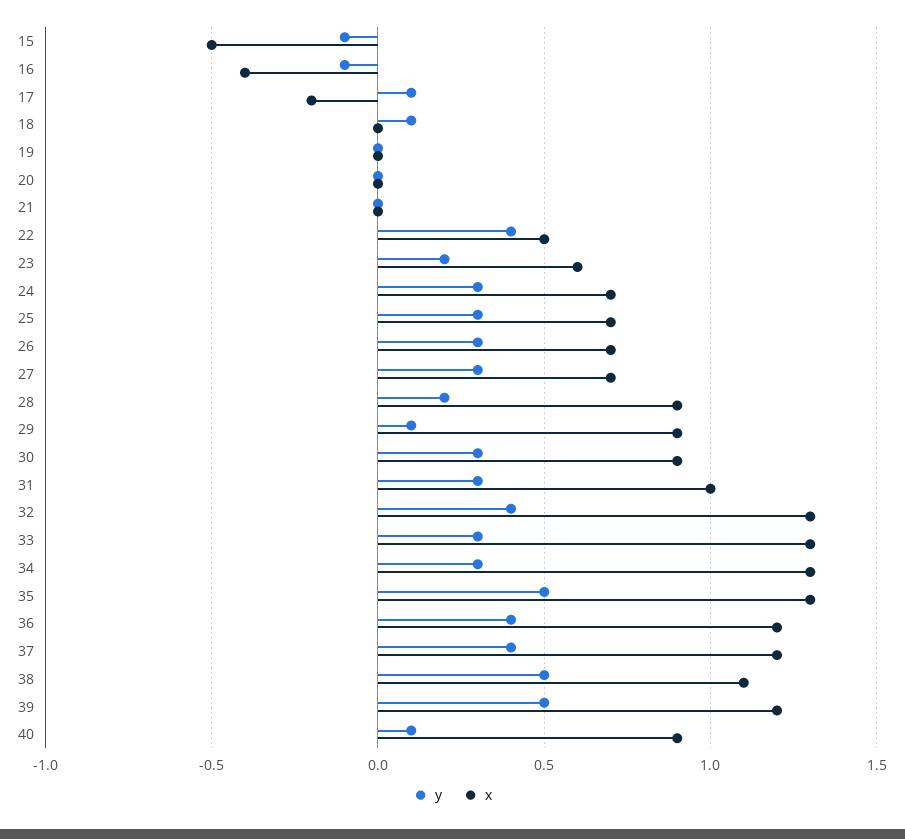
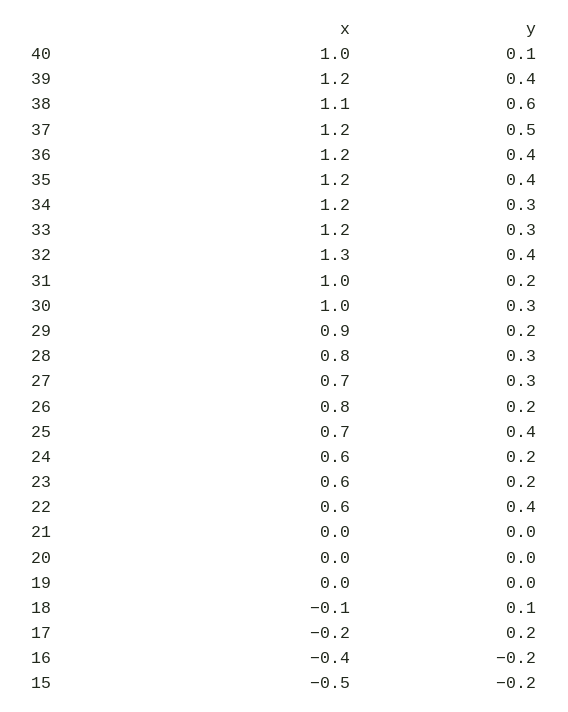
y, 15: -0.1 -> -0.2
y, 16: -0.1 -> -0.2
y, 17: 0.1 -> 0.2
x, 18: 0 -> -0.1
x, 22: 0.5 -> 0.6
y, 24: 0.3 -> 0.2
x, 24: 0.7 -> 0.6
y, 25: 0.3 -> 0.4
y, 26: 0.3 -> 0.2
x, 26: 0.7 -> 0.8
y, 28: 0.2 -> 0.3
x, 28: 0.9 -> 0.8
y, 29: 0.1 -> 0.2
x, 30: 0.9 -> 1
y, 31: 0.3 -> 0.2
x, 33: 1.3 -> 1.2
x, 34: 1.3 -> 1.2
y, 35: 0.5 -> 0.4
x, 35: 1.3 -> 1.2
y, 37: 0.4 -> 0.5
y, 38: 0.5 -> 0.6
y, 39: 0.5 -> 0.4
x, 40: 0.9 -> 1

